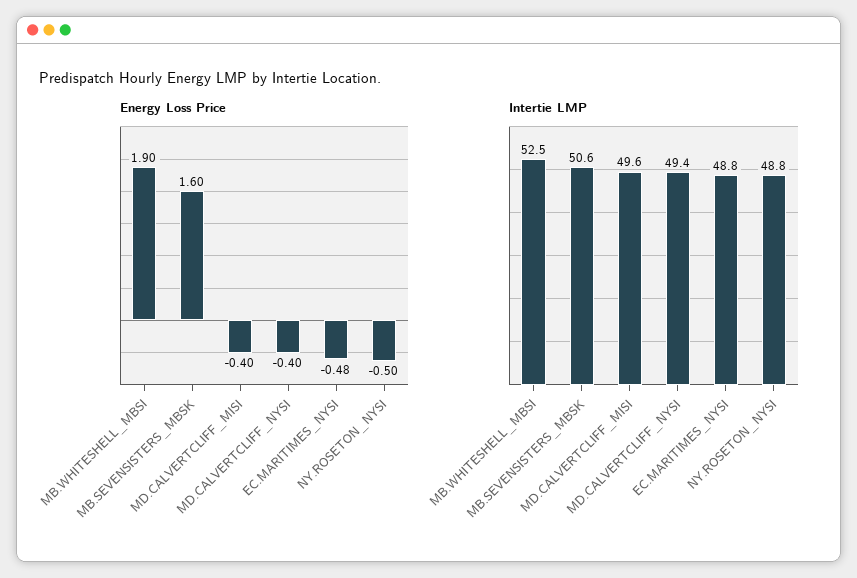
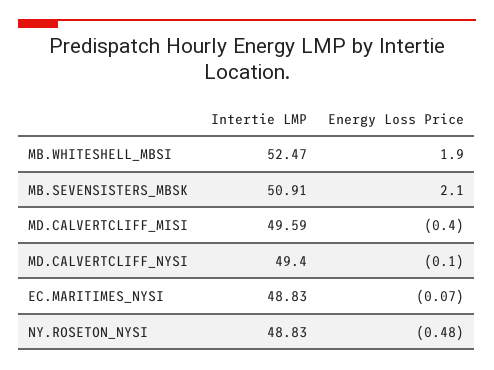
Energy Loss Price, MB.SEVENSISTERS_MBSK: 1.6 -> 2.1
Energy Loss Price, MD.CALVERTCLIFF_NYSI: -0.4 -> -0.1
Energy Loss Price, EC.MARITIMES_NYSI: -0.48 -> -0.07
Energy Loss Price, NY.ROSETON_NYSI: -0.5 -> -0.48
Intertie LMP, MB.SEVENSISTERS_MBSK: 50.6 -> 50.91

